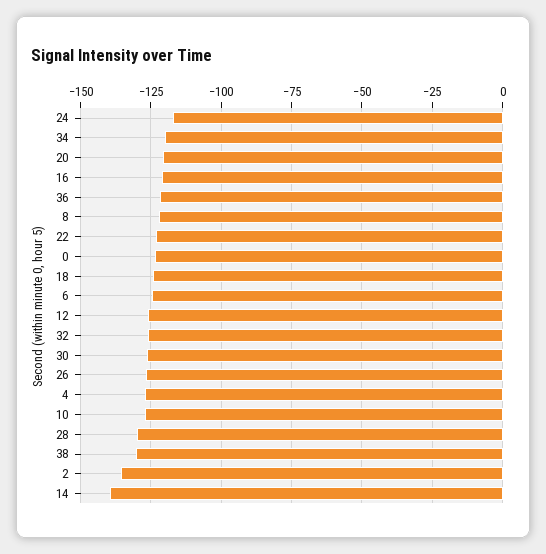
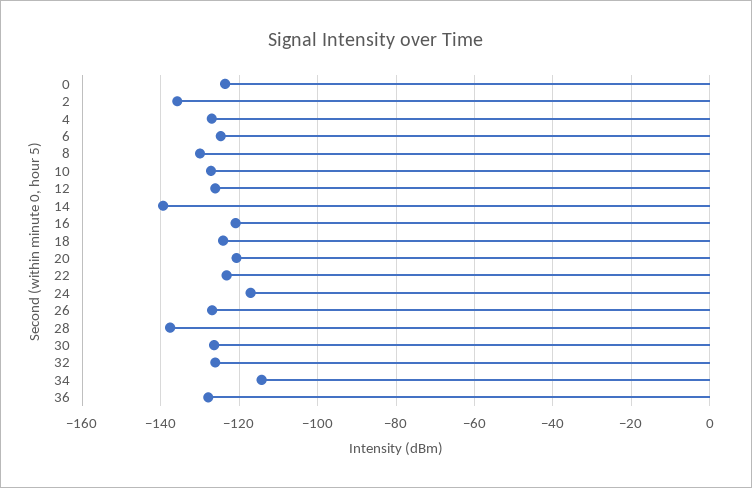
34: -120 -> -114
36: -122.5 -> -128
8: -122.5 -> -130
28: -130 -> -138
38: -130 -> none

